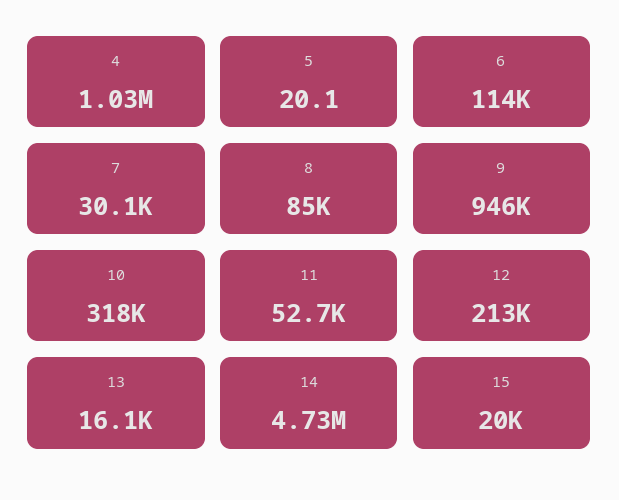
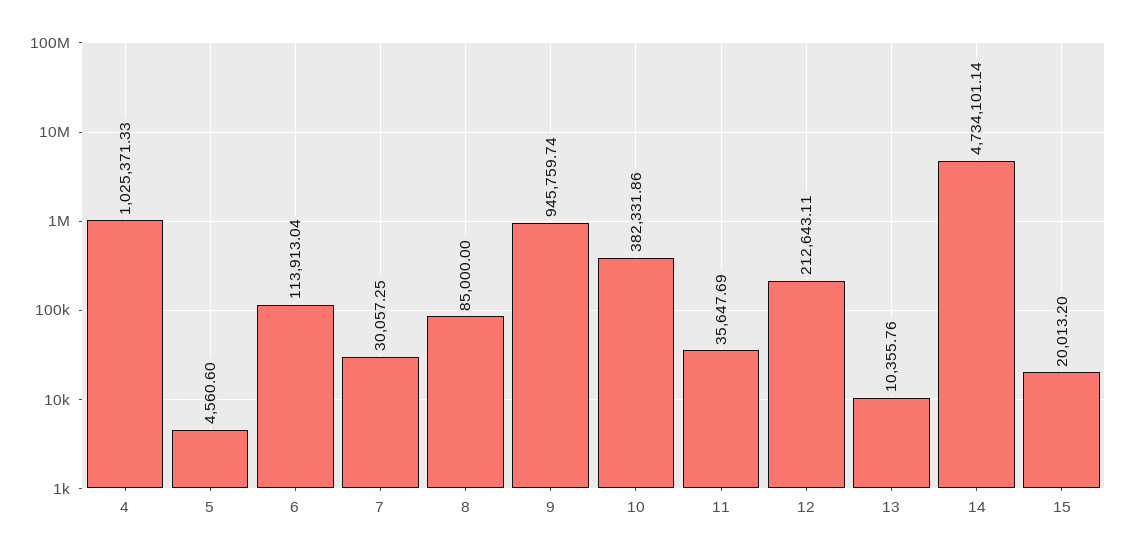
5: 20.1 -> 4560.6
10: 318000 -> 382331.86
11: 52700 -> 35647.69
13: 16100 -> 10355.76

